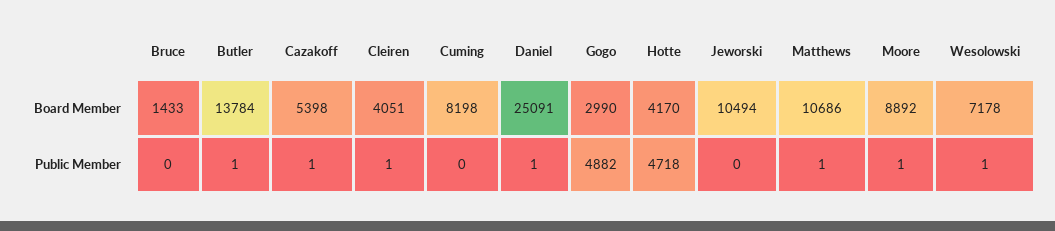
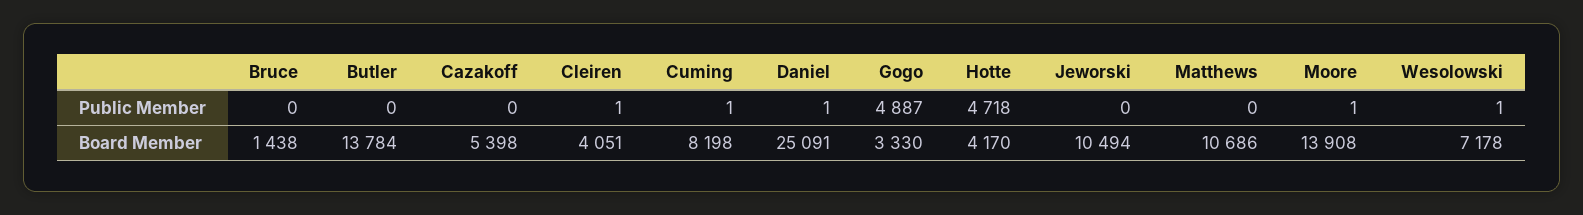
Bruce, Board Member: 1433 -> 1438
Gogo, Board Member: 2990 -> 3330
Moore, Board Member: 8892 -> 13908
Butler, Public Member: 1 -> 0
Cazakoff, Public Member: 1 -> 0
Cuming, Public Member: 0 -> 1
Gogo, Public Member: 4882 -> 4887
Matthews, Public Member: 1 -> 0

